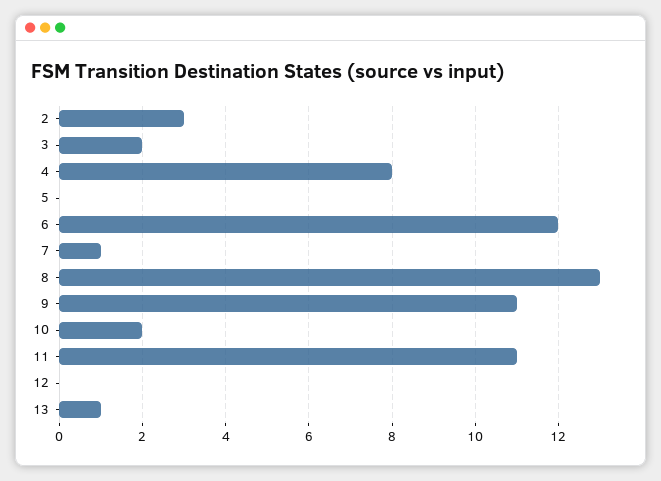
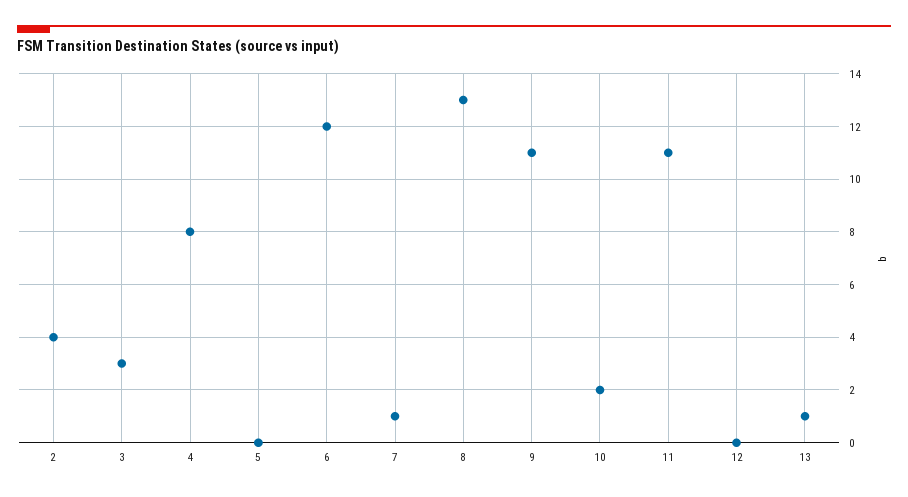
2: 3 -> 4
3: 2 -> 3

